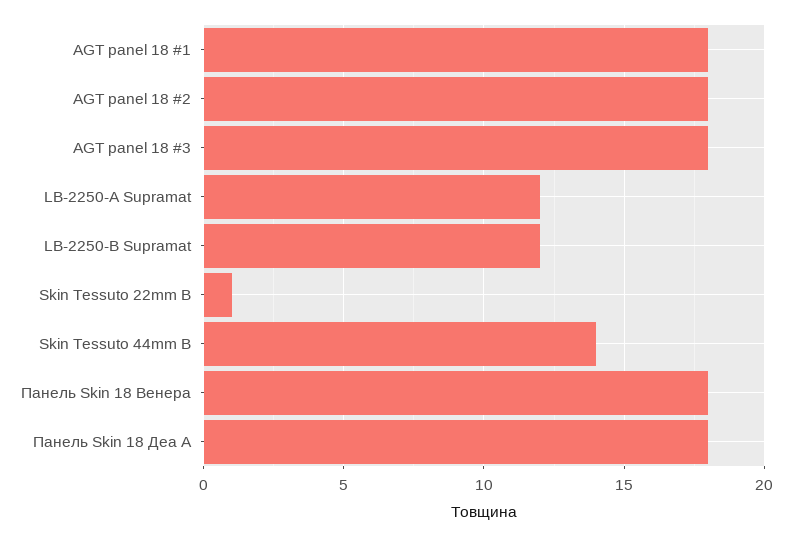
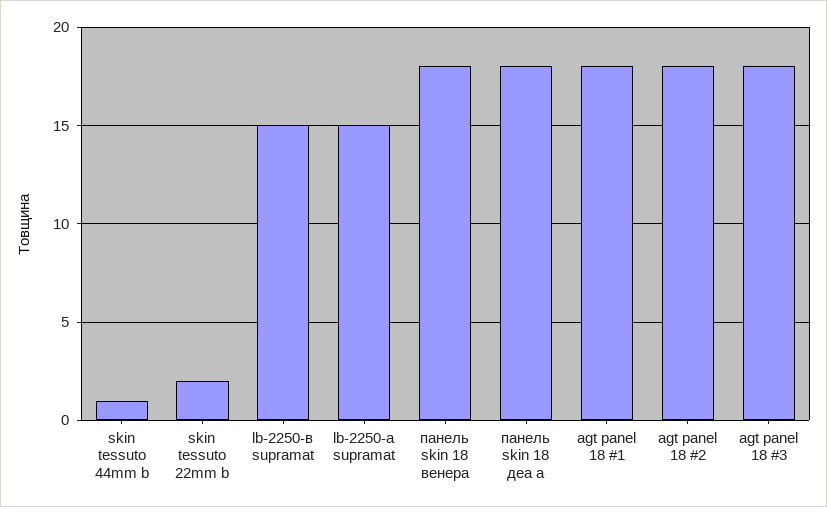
LB-2250-А Supramat: 12 -> 15
LB-2250-В Supramat: 12 -> 15
Skin Tessuto 22mm B: 1 -> 2
Skin Tessuto 44mm B: 14 -> 1

